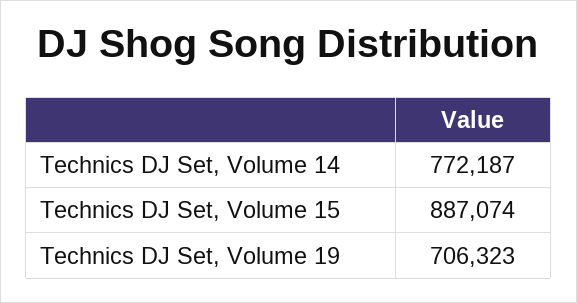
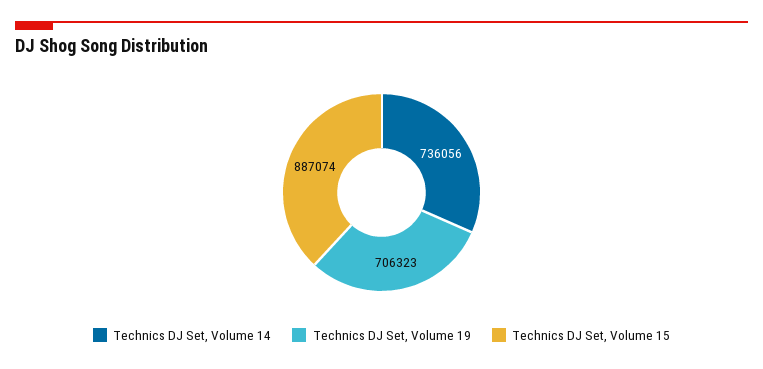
Technics DJ Set, Volume 14: 772187 -> 736056

